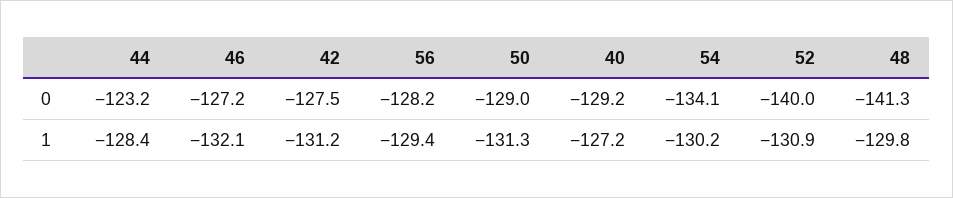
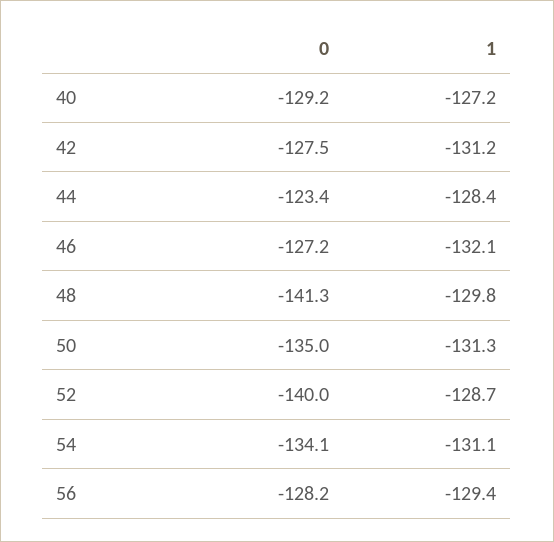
44, 0: -123.2 -> -123.4
50, 0: -129 -> -135
54, 1: -130.2 -> -131.1
52, 1: -130.9 -> -128.7

